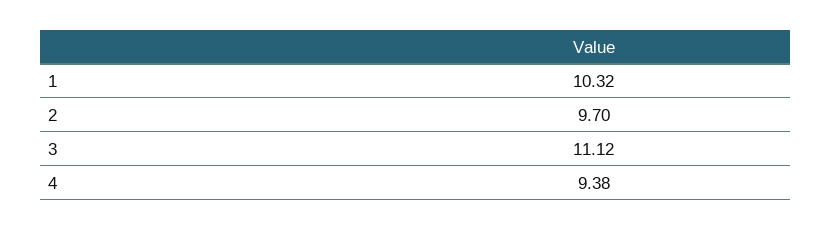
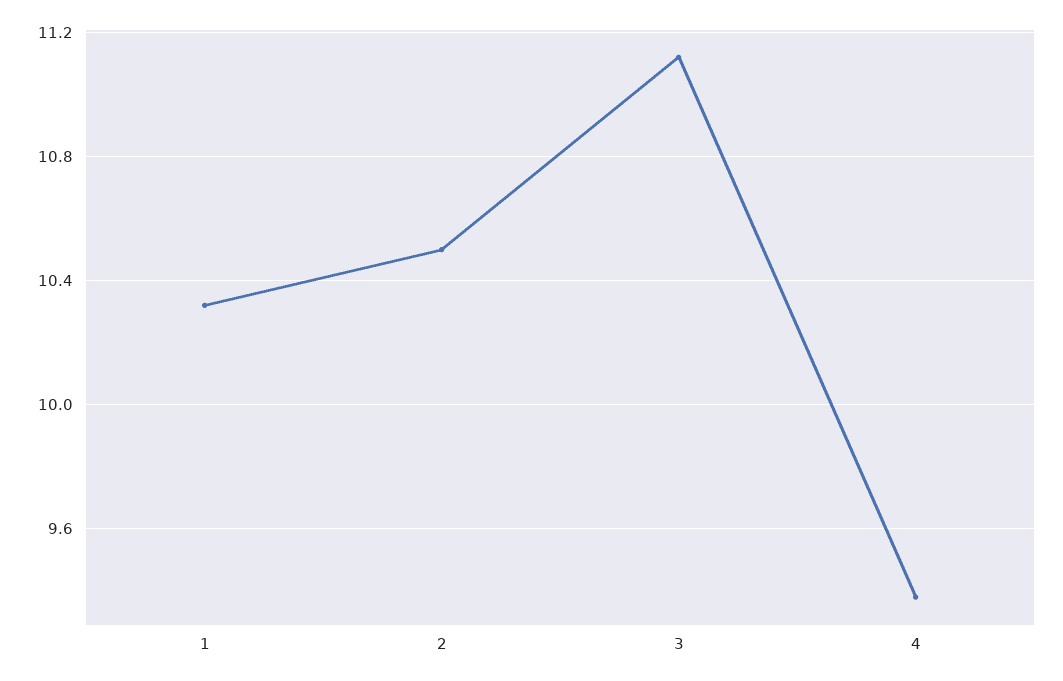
2: 9.7 -> 10.5

